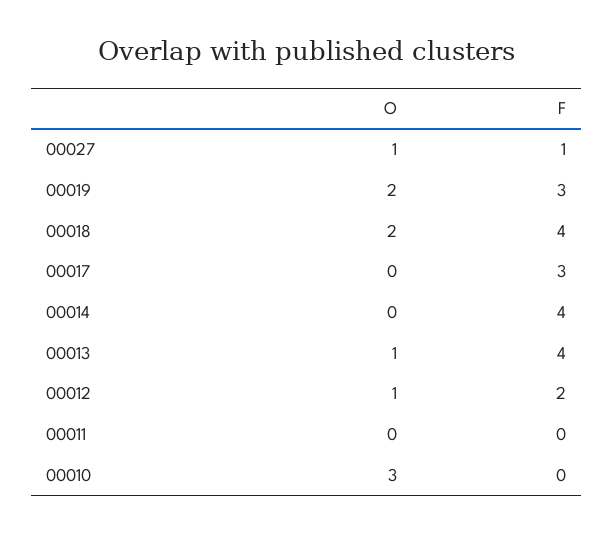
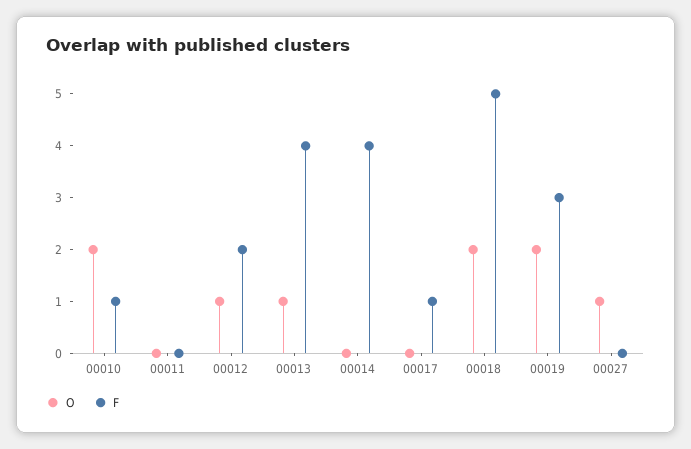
F, 00027: 1 -> 0
F, 00018: 4 -> 5
F, 00017: 3 -> 1
O, 00010: 3 -> 2
F, 00010: 0 -> 1

